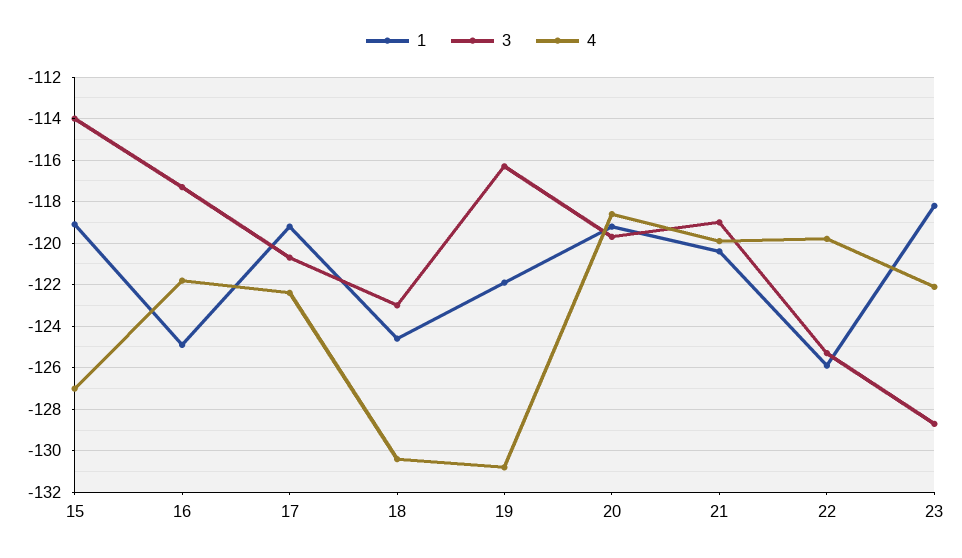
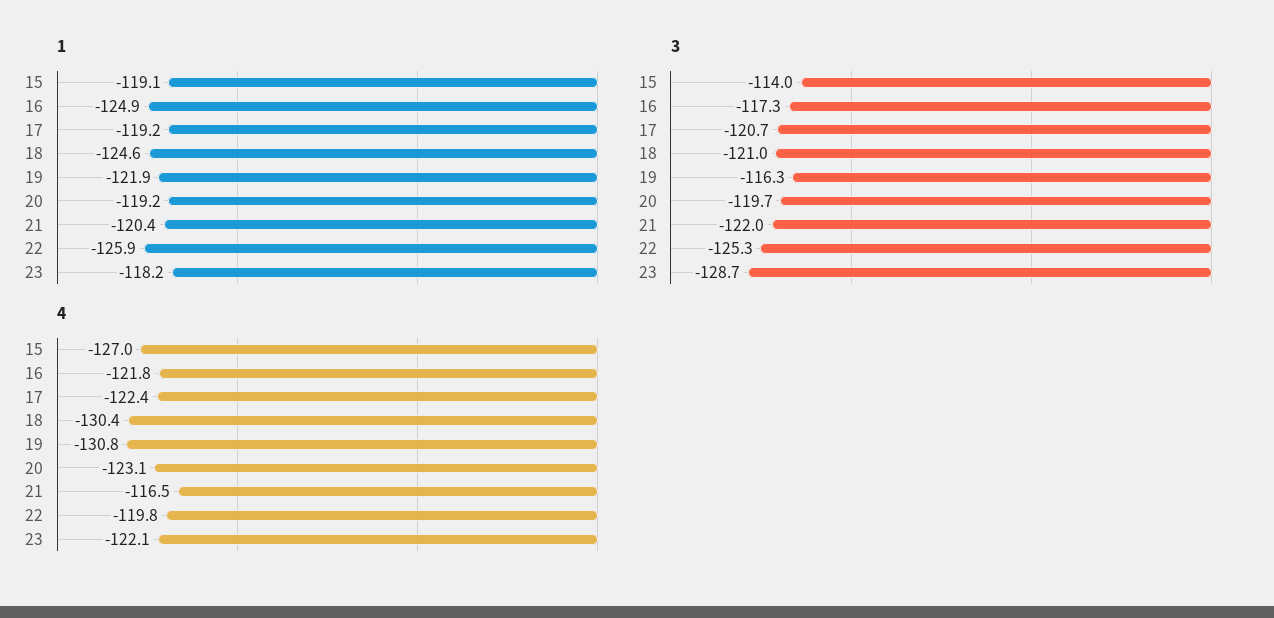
3, 18: -123 -> -121
4, 20: -118.5 -> -123.1
3, 21: -119 -> -122
4, 21: -120 -> -116.5

